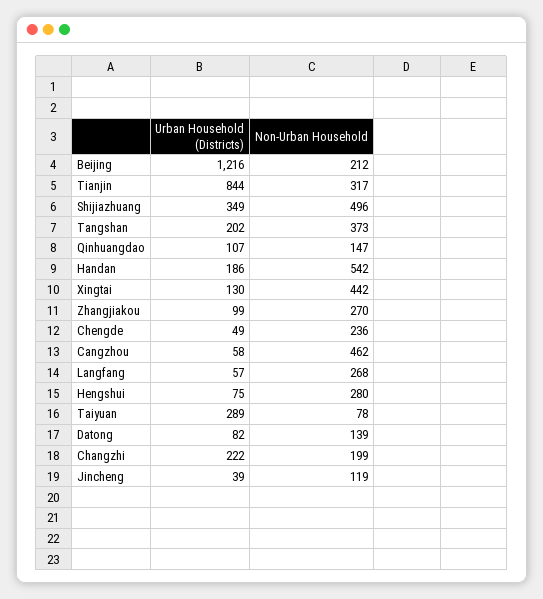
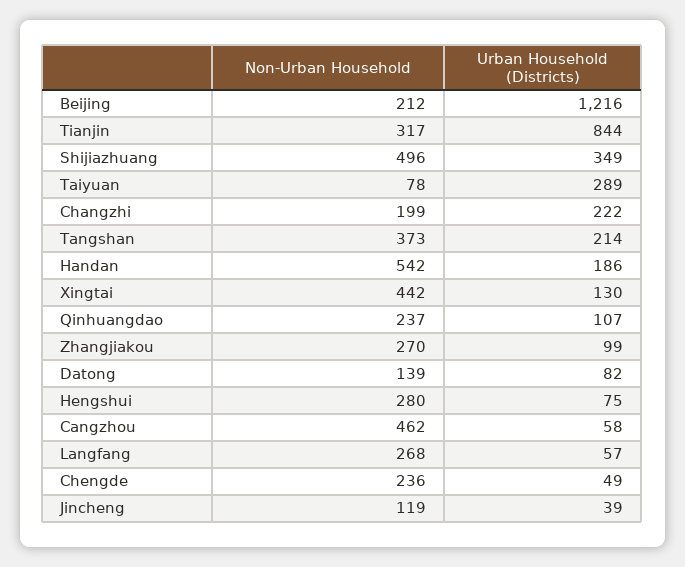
Urban Household (Districts), Tangshan: 202 -> 214
Non-Urban Household, Qinhuangdao: 147 -> 237

